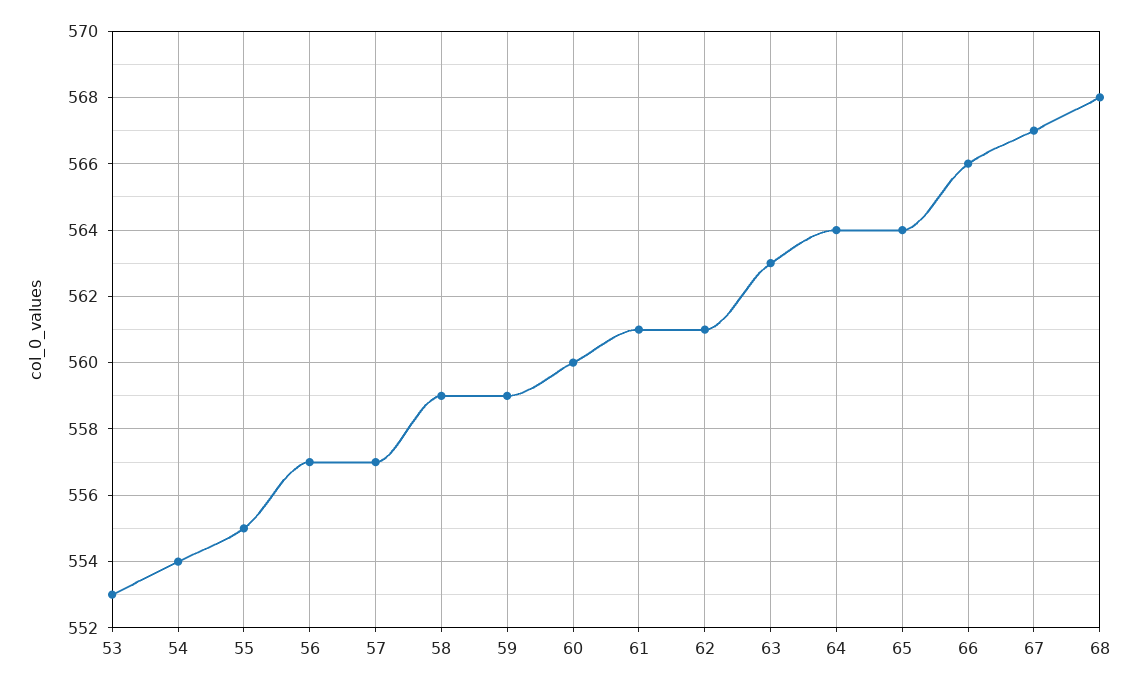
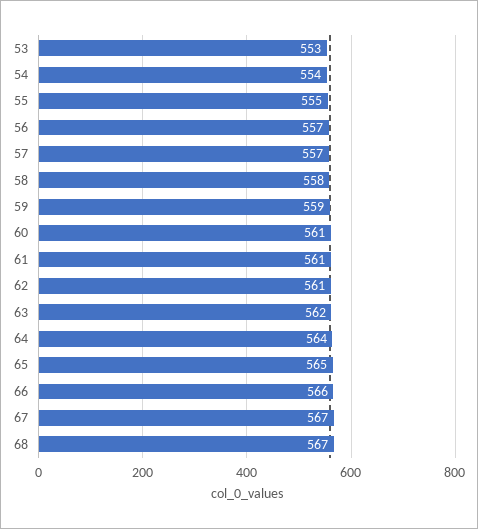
58: 559 -> 558
60: 560 -> 561
63: 563 -> 562
65: 564 -> 565
68: 568 -> 567

